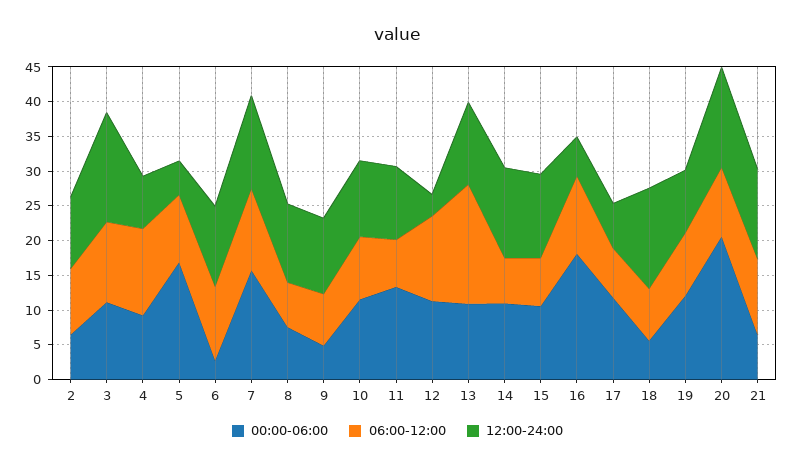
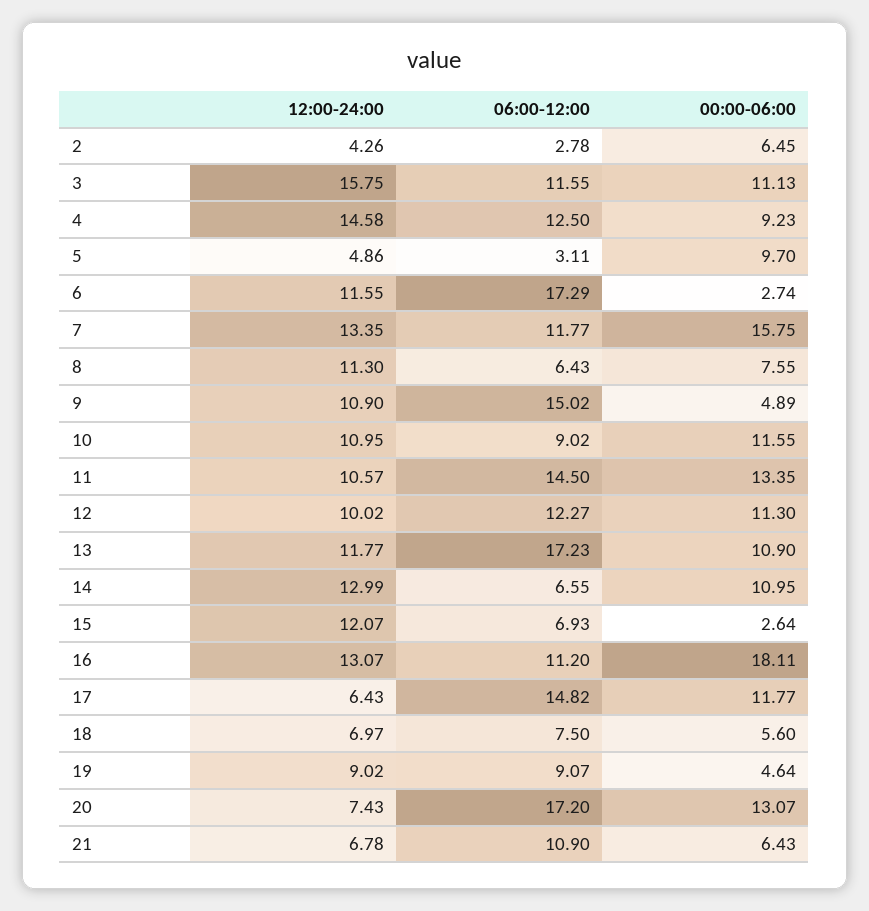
06:00-12:00, 2: 10 -> 2.78
12:00-24:00, 2: 10 -> 4.26
12:00-24:00, 4: 7.5 -> 14.58
00:00-06:00, 5: 17.5 -> 9.7
06:00-12:00, 5: 10 -> 3.11
06:00-12:00, 6: 10 -> 17.29
06:00-12:00, 9: 7.5 -> 15.02
06:00-12:00, 11: 7.5 -> 14.5
12:00-24:00, 12: 2.5 -> 10.02
00:00-06:00, 15: 10 -> 2.64
12:00-24:00, 16: 5 -> 13.07
06:00-12:00, 17: 7.5 -> 14.82
12:00-24:00, 18: 15 -> 6.97
00:00-06:00, 19: 12.5 -> 4.64
00:00-06:00, 20: 20 -> 13.07
06:00-12:00, 20: 10 -> 17.2
12:00-24:00, 20: 15 -> 7.43
12:00-24:00, 21: 12.5 -> 6.78

